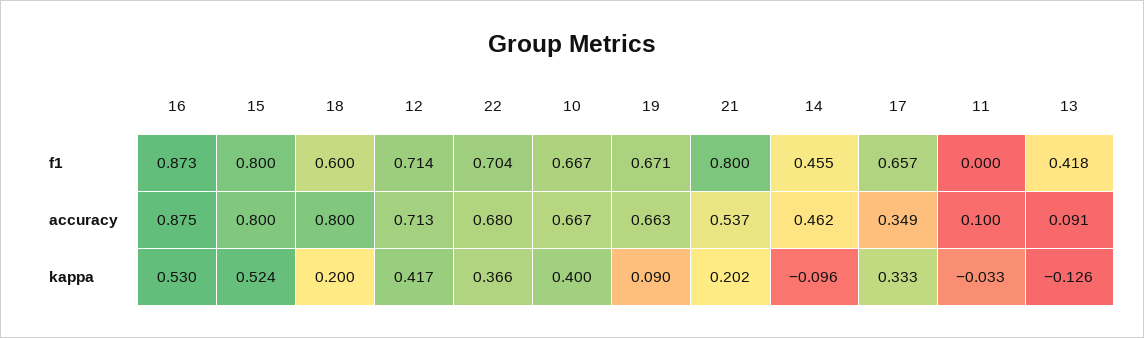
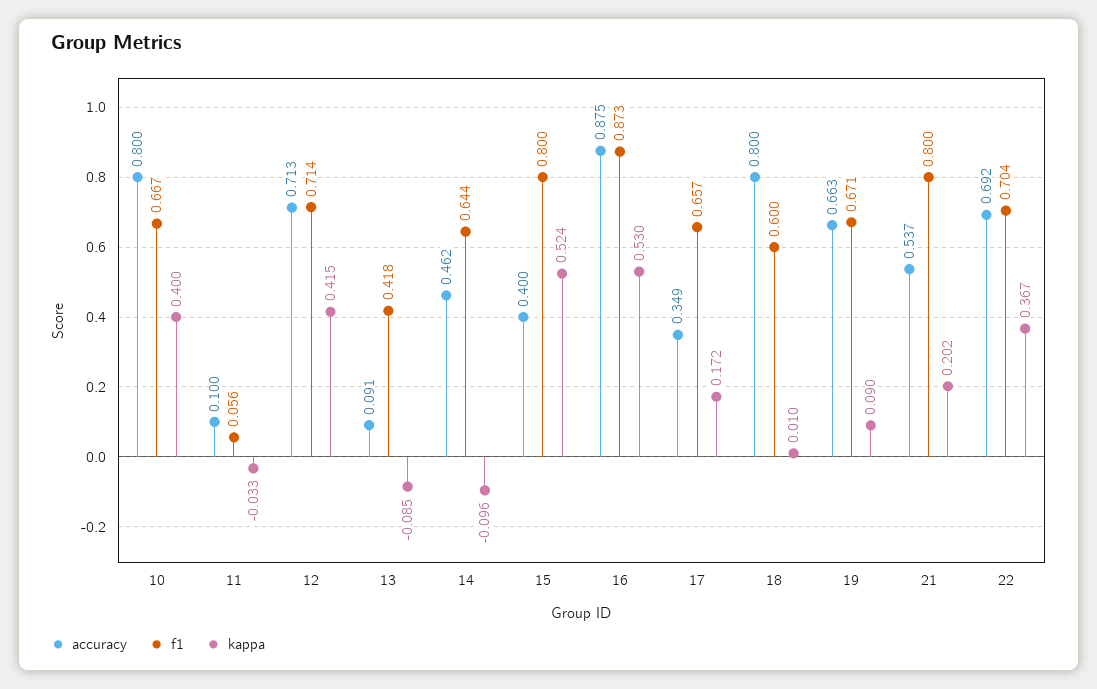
f1, 14: 0.455 -> 0.644
f1, 11: 0 -> 0.056
accuracy, 15: 0.8 -> 0.4
accuracy, 22: 0.68 -> 0.692
accuracy, 10: 0.667 -> 0.8
kappa, 18: 0.2 -> 0.01
kappa, 12: 0.417 -> 0.415
kappa, 22: 0.366 -> 0.367
kappa, 17: 0.333 -> 0.172
kappa, 13: -0.126 -> -0.085

